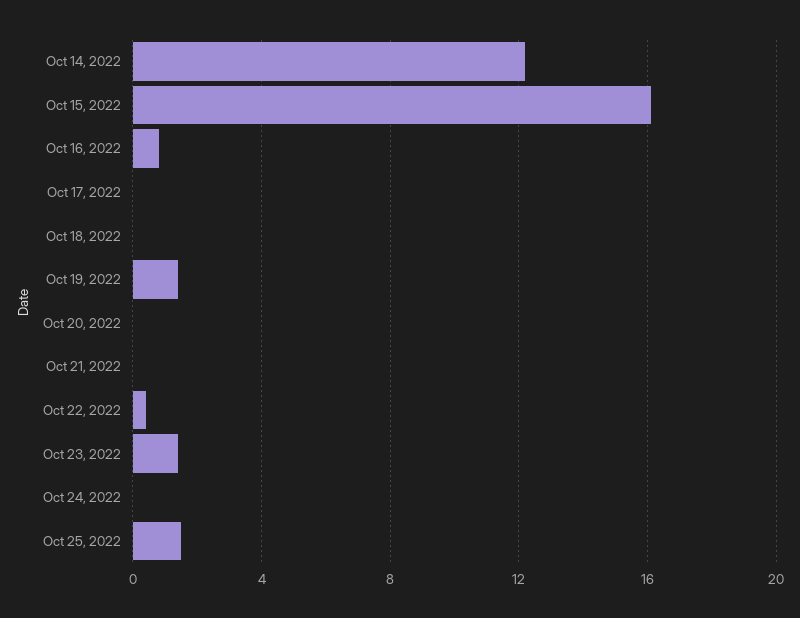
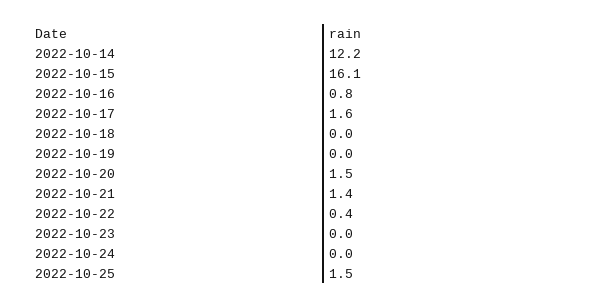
Oct 17, 2022: 0 -> 1.6
Oct 19, 2022: 1.5 -> 0
Oct 20, 2022: 0 -> 1.5
Oct 21, 2022: 0 -> 1.4
Oct 23, 2022: 1.5 -> 0

